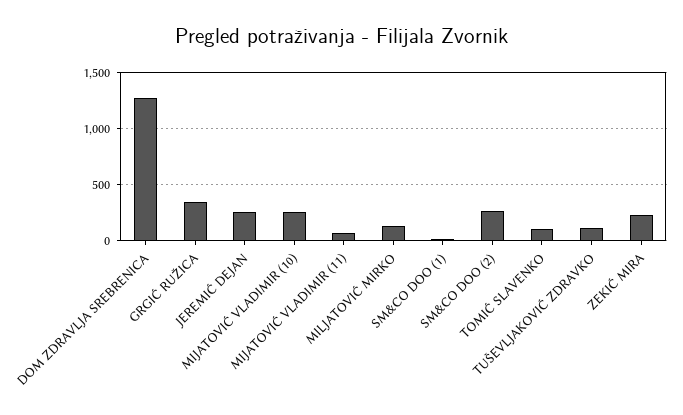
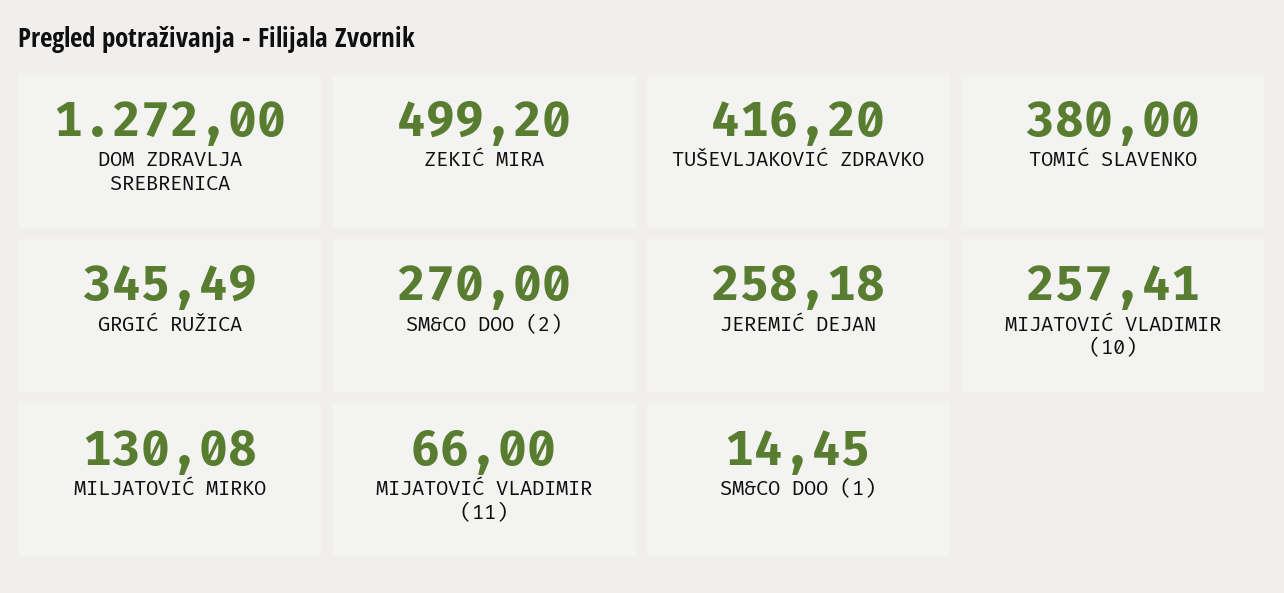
TOMIĆ SLAVENKO: 100 -> 380
TUŠEVLJAKOVIĆ ZDRAVKO: 100 -> 416.2
ZEKIĆ MIRA: 200 -> 499.2

